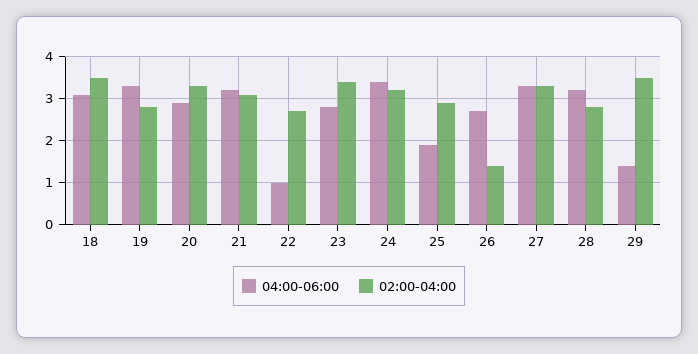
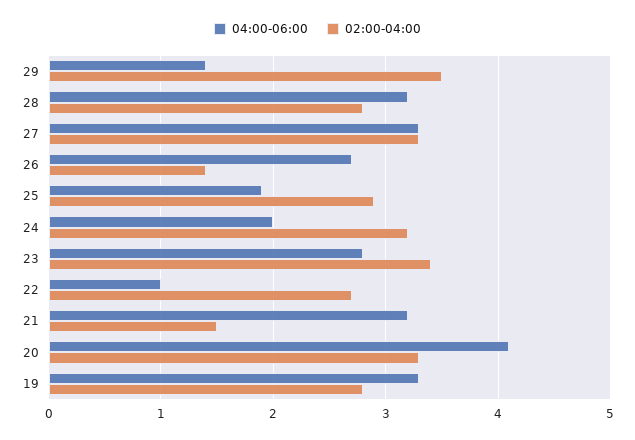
04:00-06:00, 18: 3 -> none
02:00-04:00, 18: 3.5 -> none
04:00-06:00, 20: 3 -> 4.1
02:00-04:00, 21: 3 -> 1.5
04:00-06:00, 24: 3.5 -> 2

